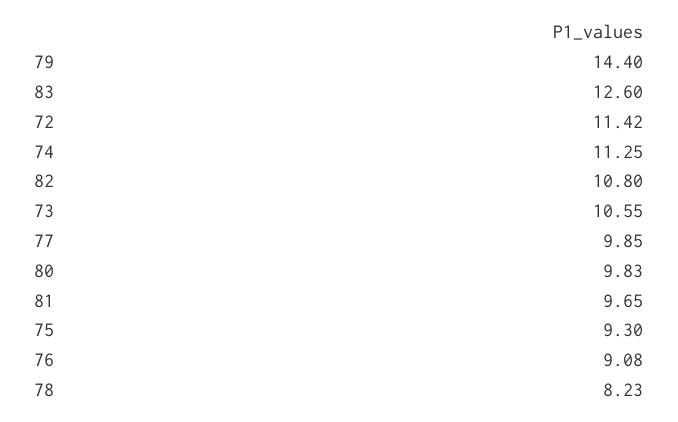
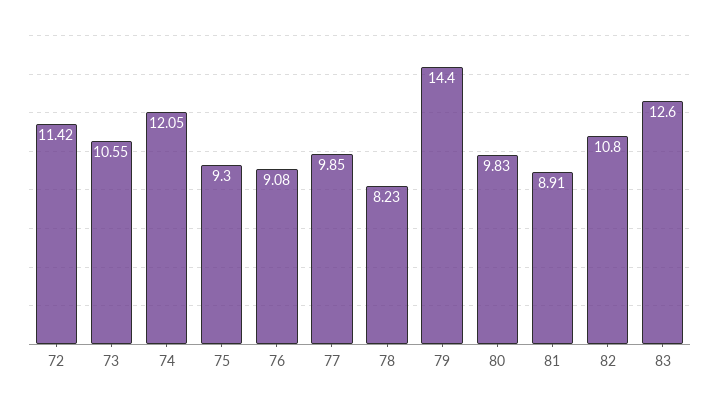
74: 11.25 -> 12.05
81: 9.65 -> 8.91

